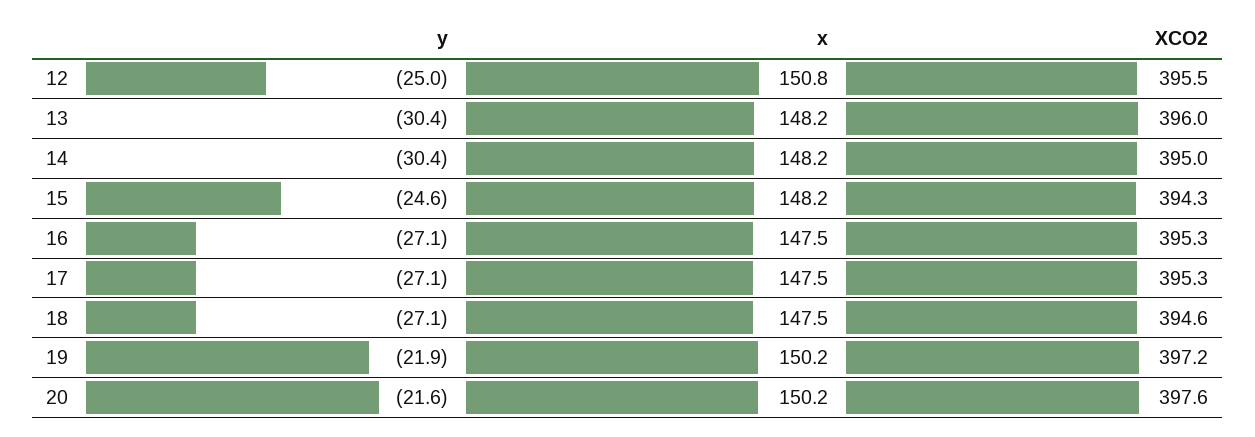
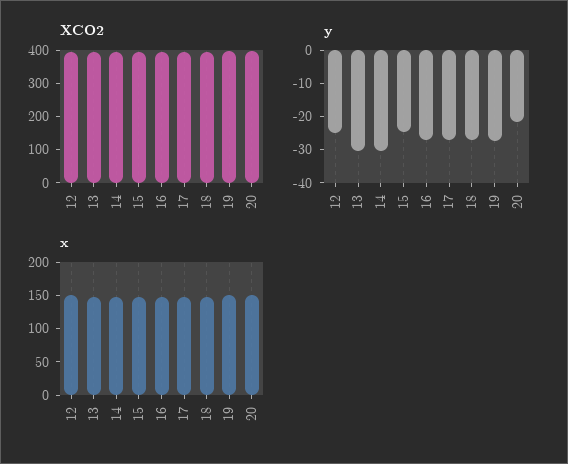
y, 19: -21.9 -> -27.5

